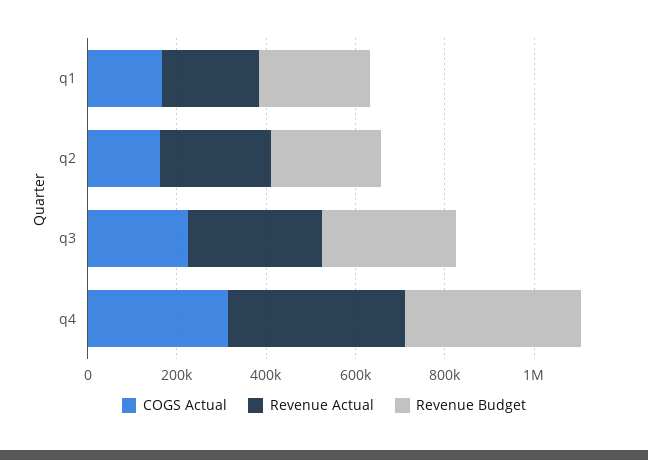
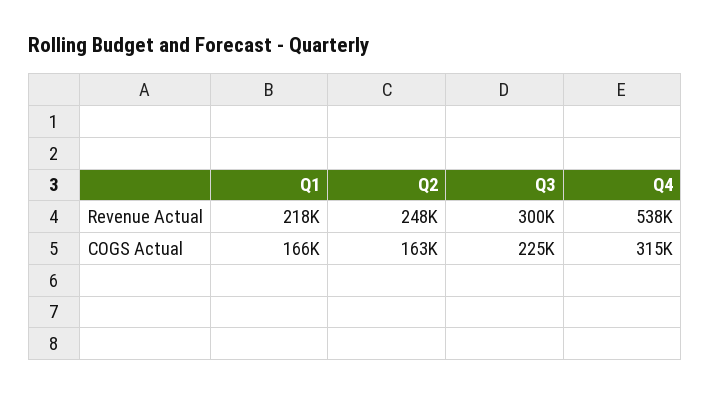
Revenue Budget, q1: 250000 -> none
Revenue Budget, q2: 250000 -> none
Revenue Budget, q3: 300000 -> none
Revenue Actual, q4: 400000 -> 538000
Revenue Budget, q4: 400000 -> none

